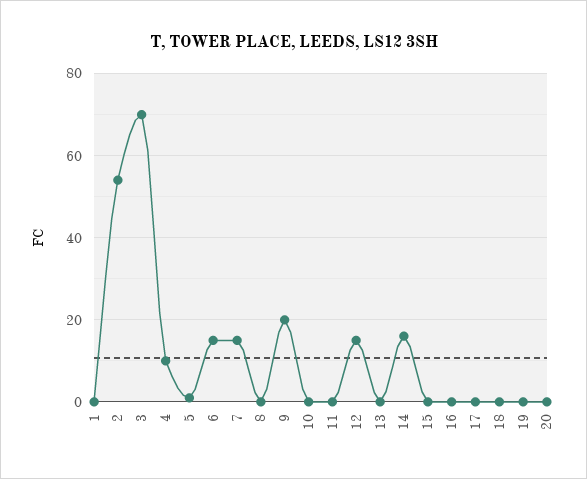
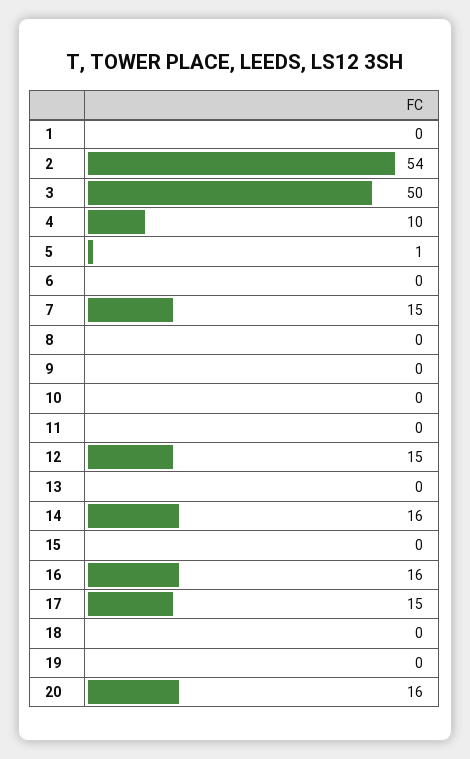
3: 70 -> 50
6: 15 -> 0
9: 20 -> 0
16: 0 -> 16
17: 0 -> 15
20: 0 -> 16

